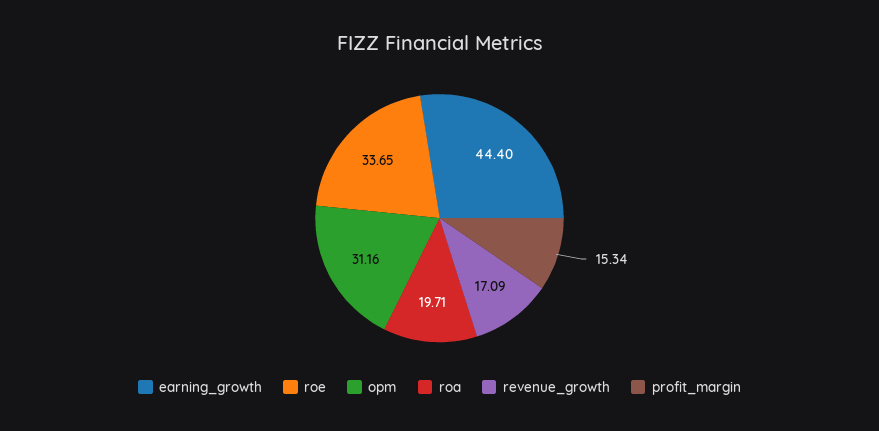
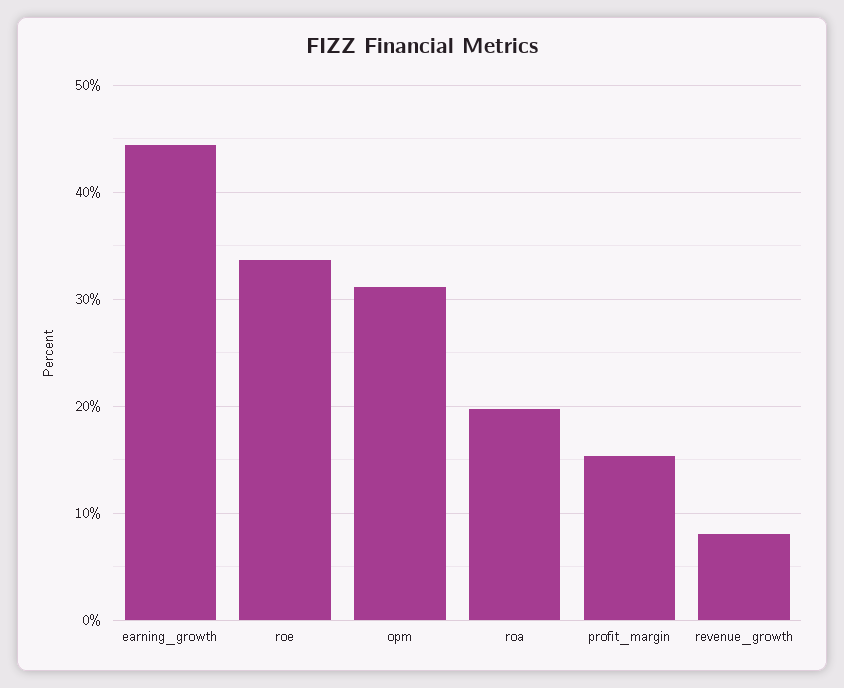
revenue_growth: 17.09 -> 8

